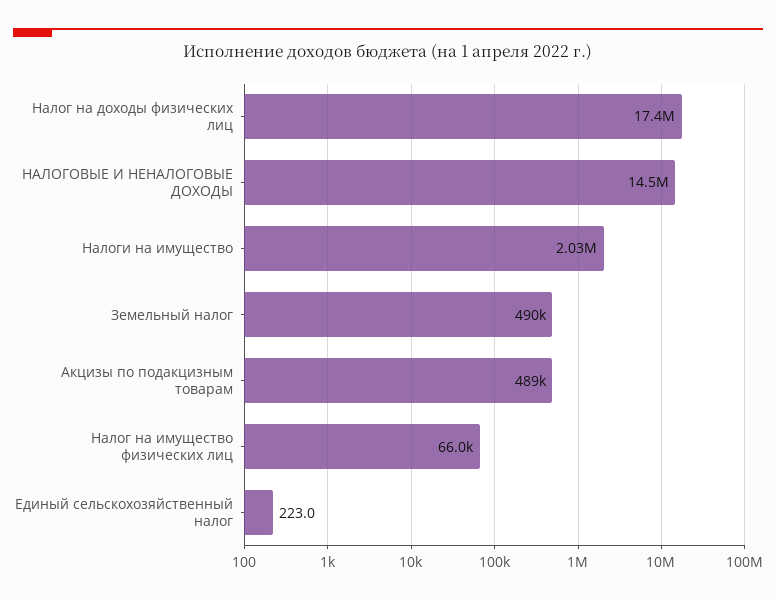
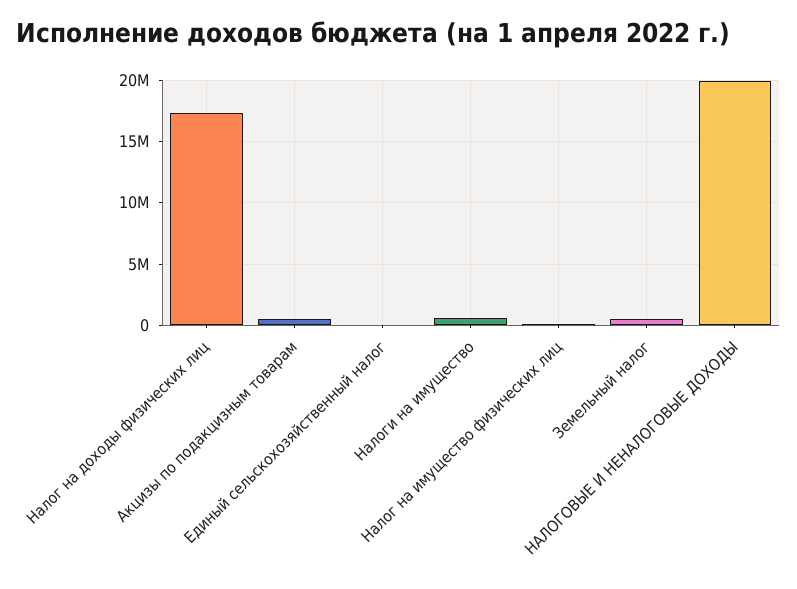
НАЛОГОВЫЕ И НЕНАЛОГОВЫЕ ДОХОДЫ: 14500000 -> 20000000
Налоги на имущество: 2030000 -> 500000

